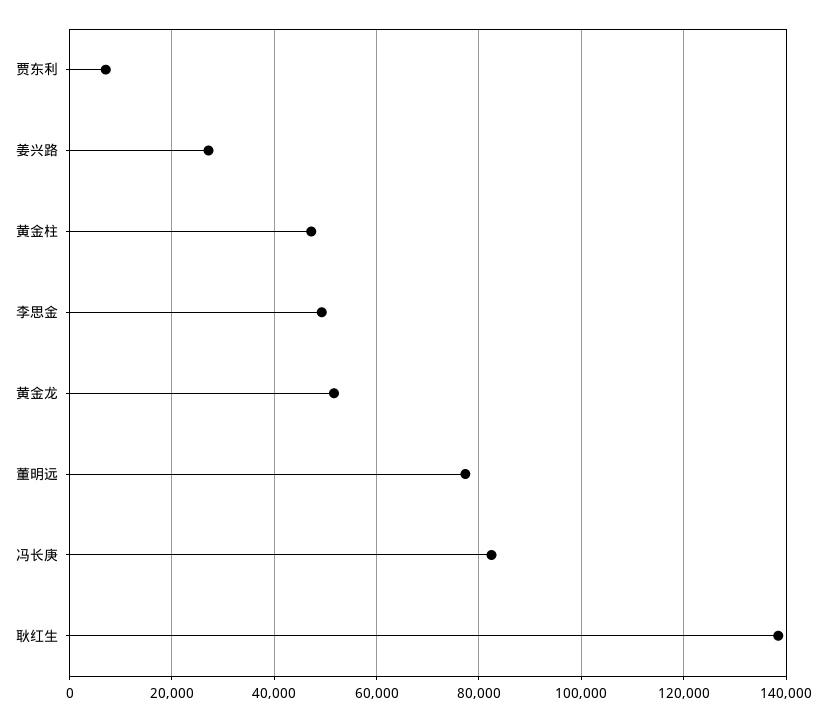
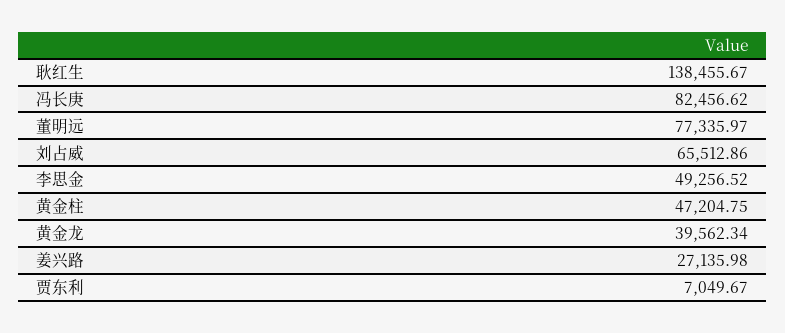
黄金龙: 52000 -> 39562.34
刘占威: none -> 65512.86

